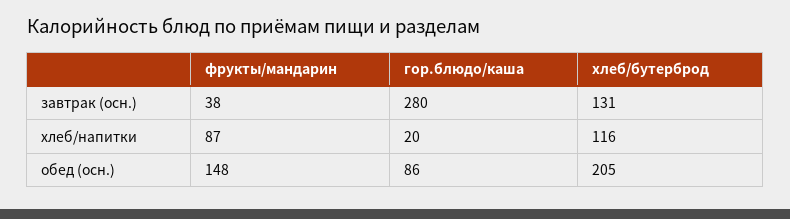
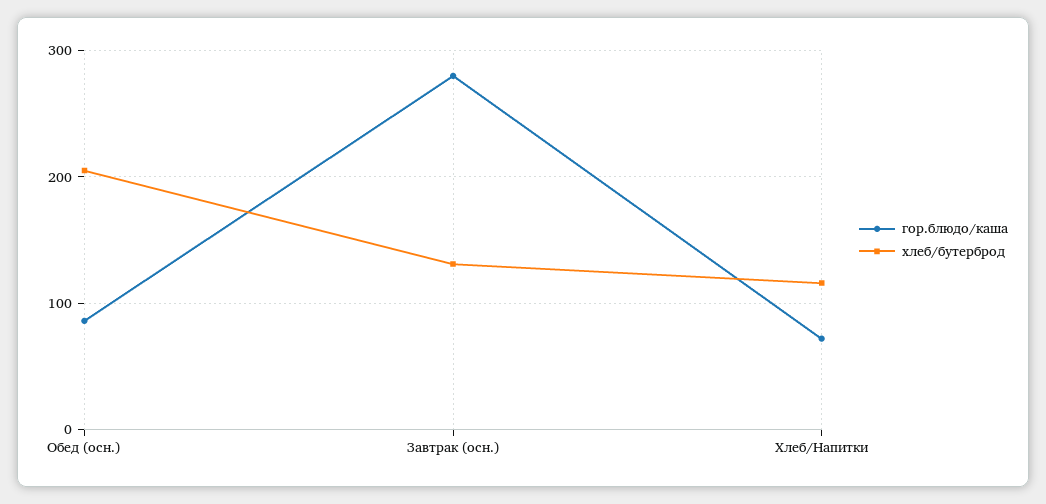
фрукты/мандарин, завтрак (осн.): 38 -> none
фрукты/мандарин, хлеб/напитки: 87 -> none
гор.блюдо/каша, хлеб/напитки: 20 -> 70
фрукты/мандарин, обед (осн.): 148 -> none

